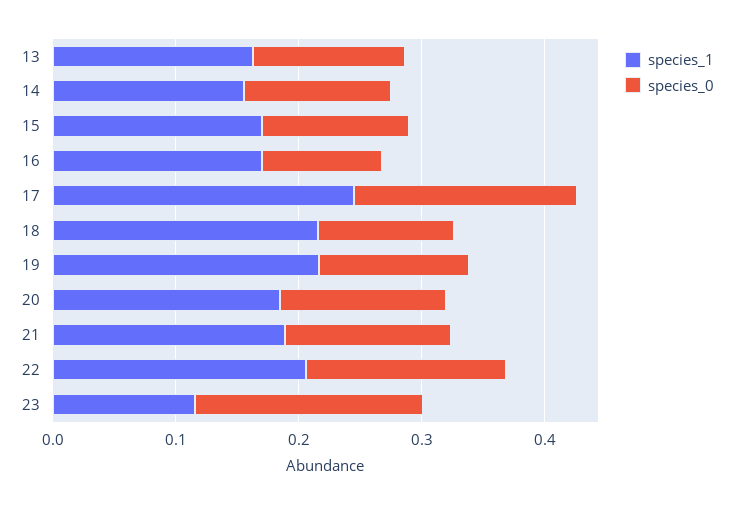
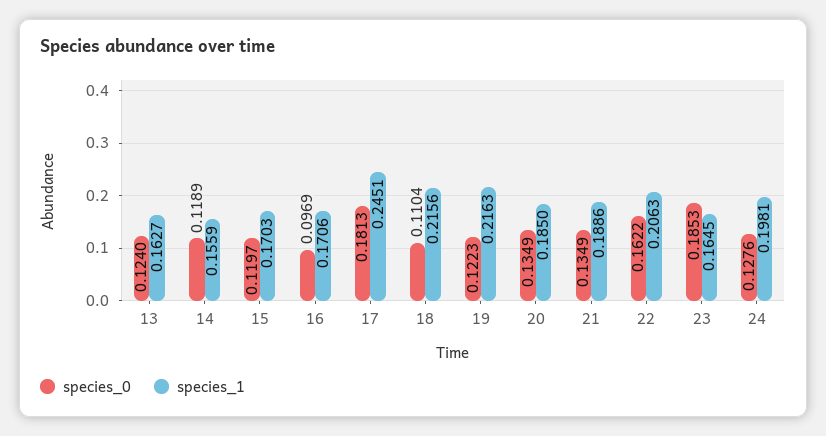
species_1, 23: 0.12 -> 0.1645
species_0, 24: none -> 0.1276
species_1, 24: none -> 0.1981

